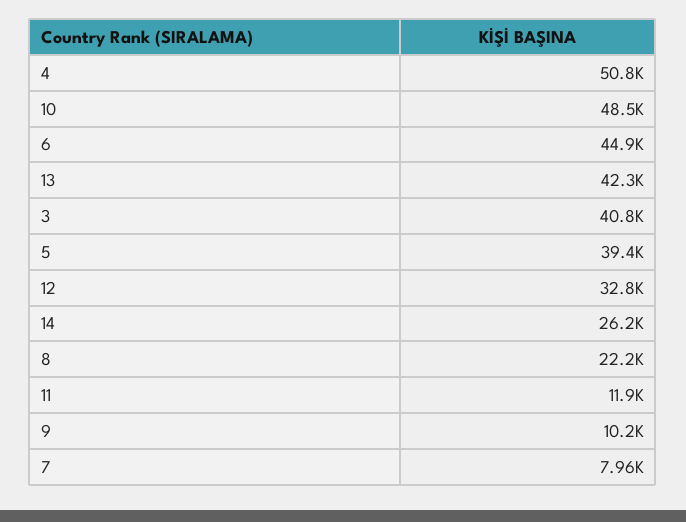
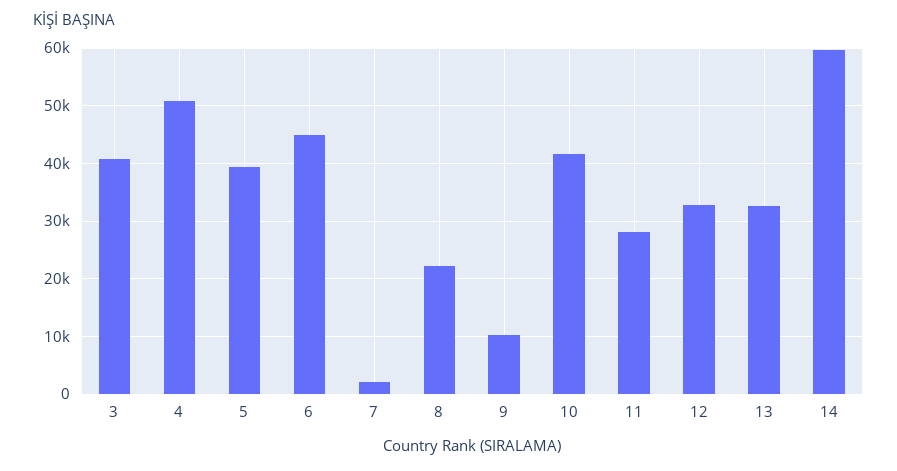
10: 48500 -> 42000
13: 42300 -> 32000
14: 26200 -> 60000
11: 11900 -> 28000
7: 7960 -> 2000

